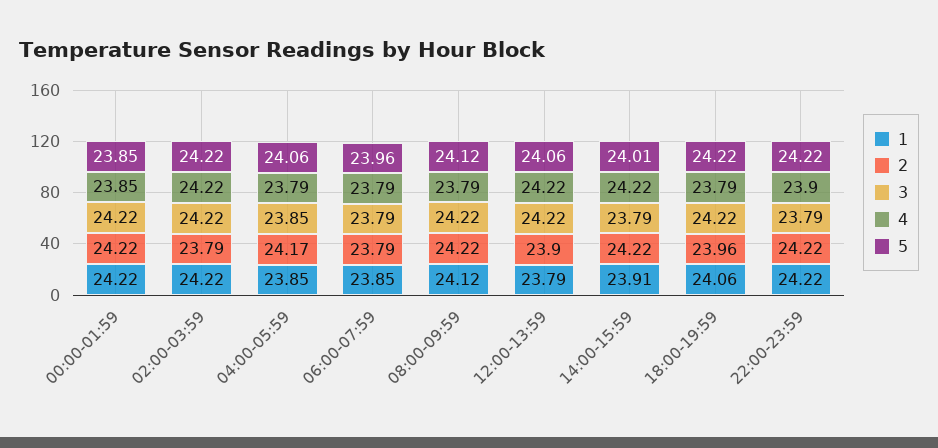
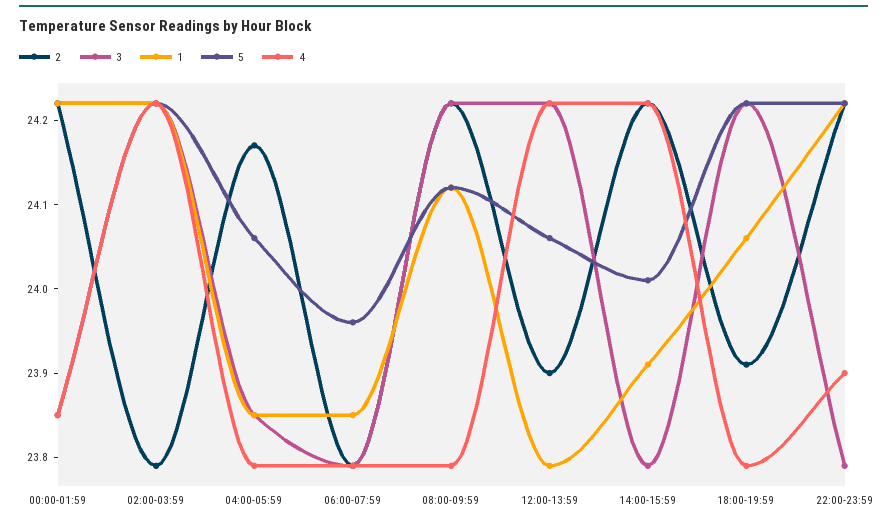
2, 18:00-19:59: 23.96 -> 23.91

